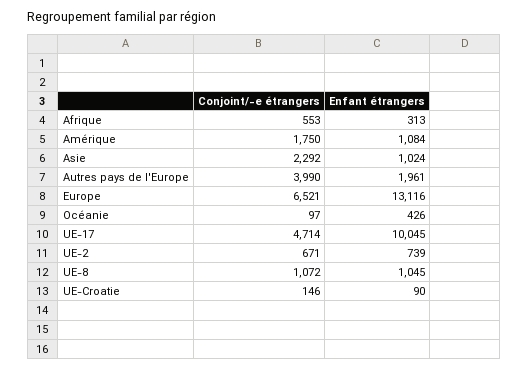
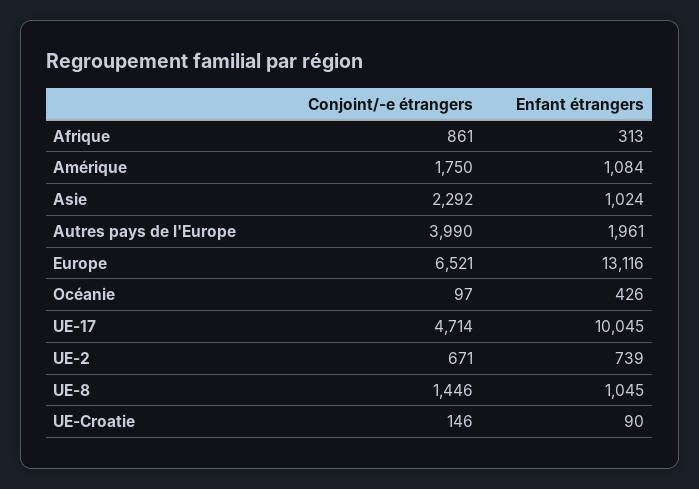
Conjoint/-e étrangers, Afrique: 553 -> 861
Conjoint/-e étrangers, UE-8: 1072 -> 1446

